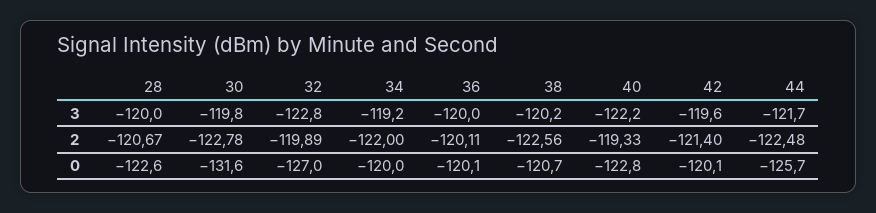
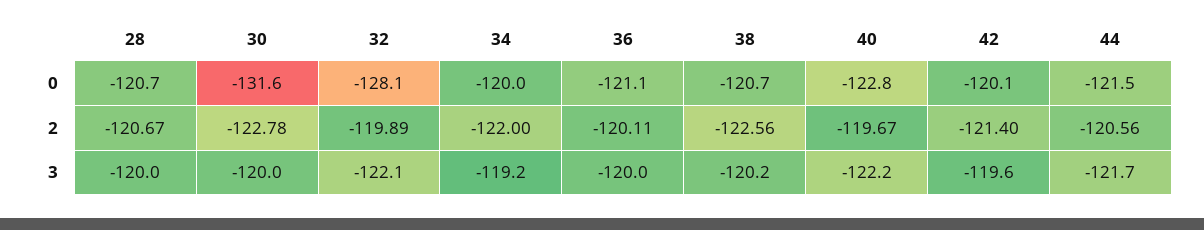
30, 3: -119.8 -> -120
32, 3: -122.8 -> -122.1
40, 2: -119.33 -> -119.67
44, 2: -122.48 -> -120.56
28, 0: -122.6 -> -120.7
32, 0: -127 -> -128.1
36, 0: -120.1 -> -121.1
44, 0: -125.7 -> -121.5

